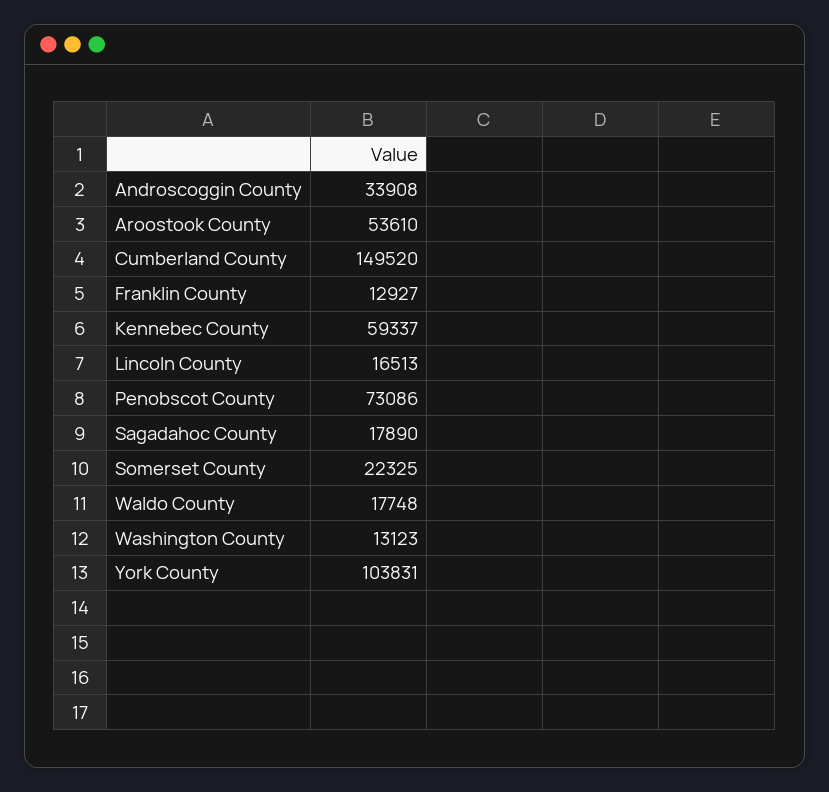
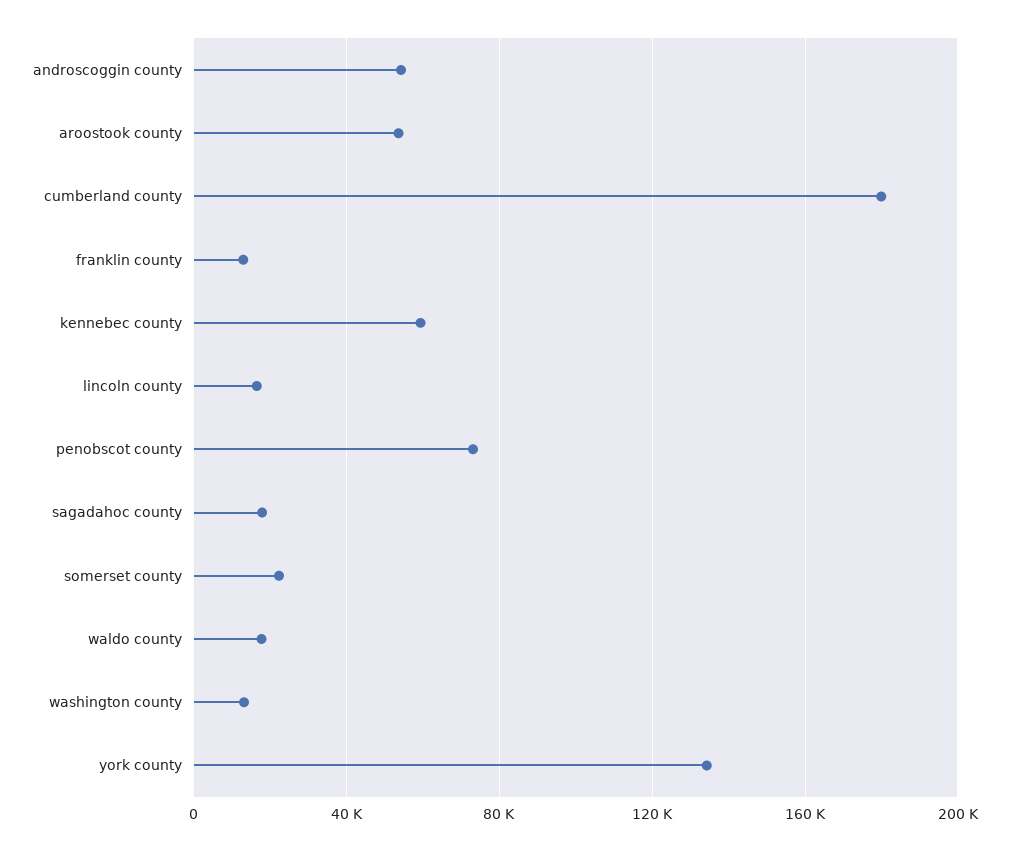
Androscoggin County: 33908 -> 55000
Cumberland County: 149520 -> 180000
York County: 103831 -> 135000

